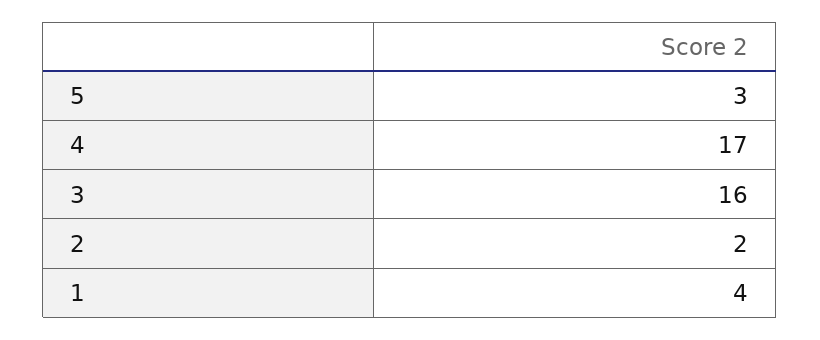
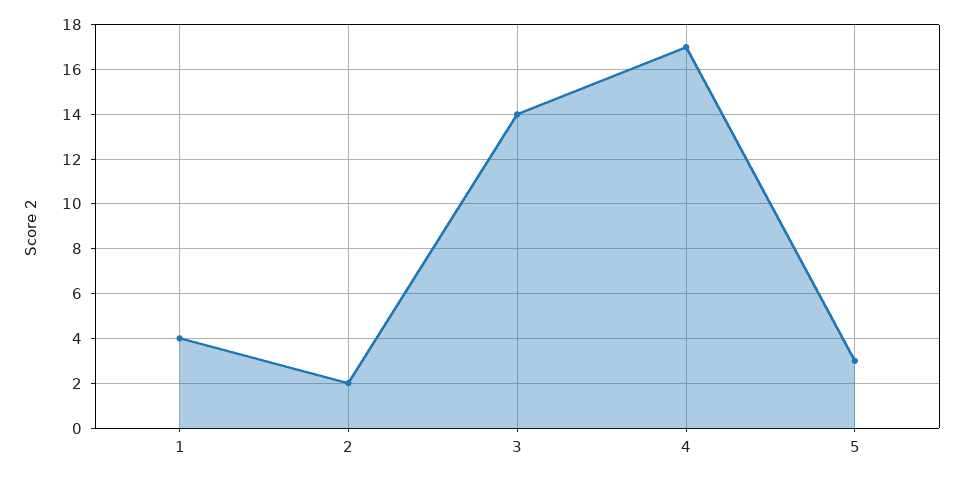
3: 16 -> 14

